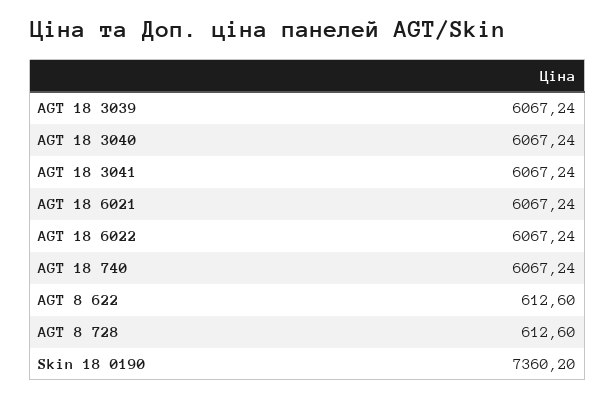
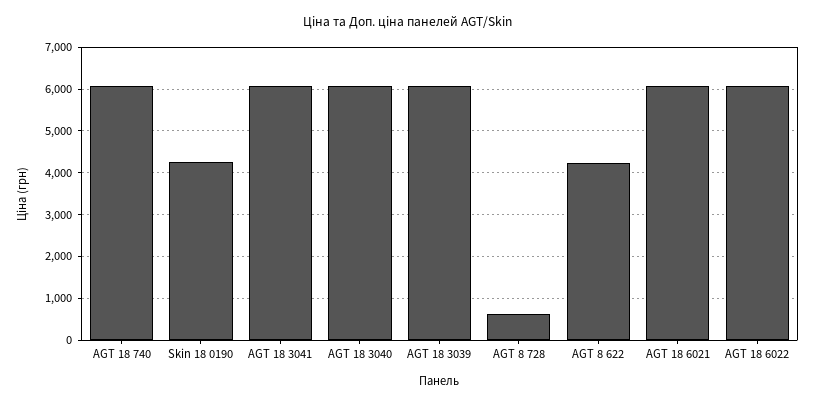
AGT 8 622: 612.6 -> 4200
Skin 18 0190: 7360.2 -> 4200

